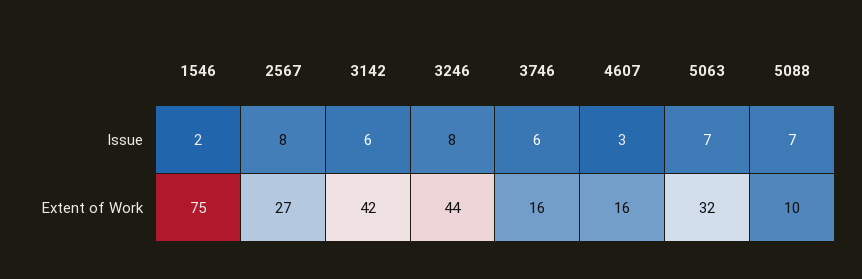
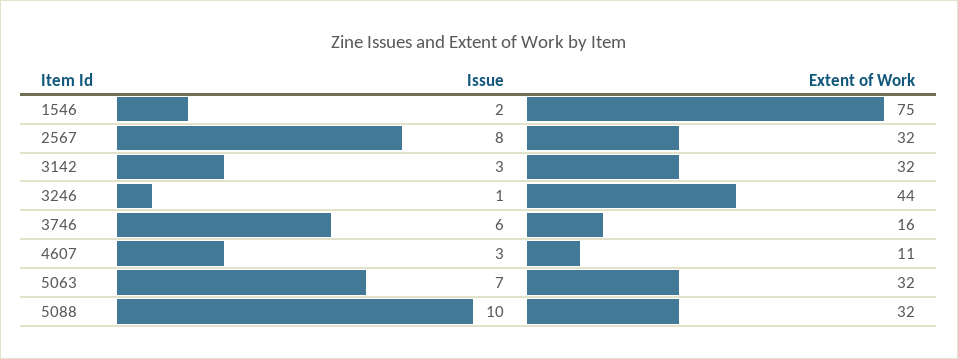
3142, Issue: 6 -> 3
3246, Issue: 8 -> 1
5088, Issue: 7 -> 10
2567, Extent of Work: 27 -> 32
3142, Extent of Work: 42 -> 32
4607, Extent of Work: 16 -> 11
5088, Extent of Work: 10 -> 32

